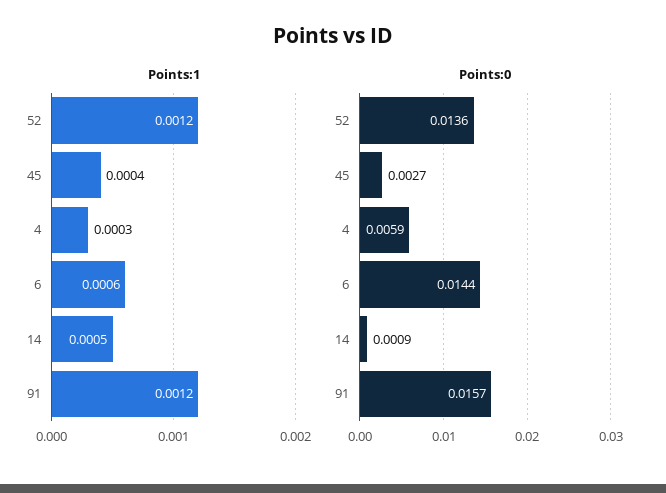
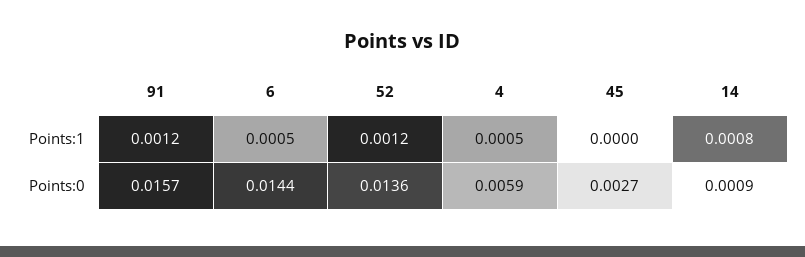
Points:1, 45: 0.0004 -> 0
Points:1, 4: 0.0003 -> 0.0005
Points:1, 6: 0.0006 -> 0.0005
Points:1, 14: 0.0005 -> 0.0008

